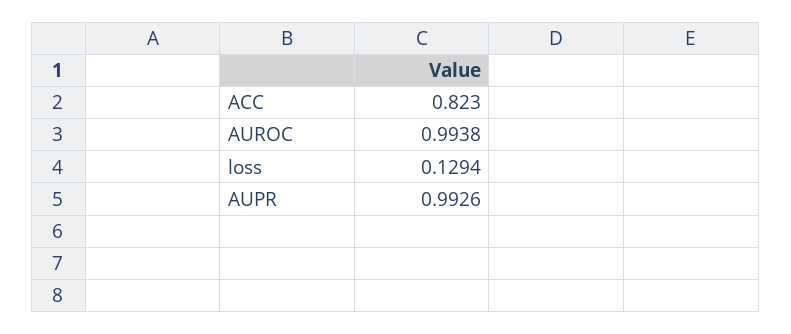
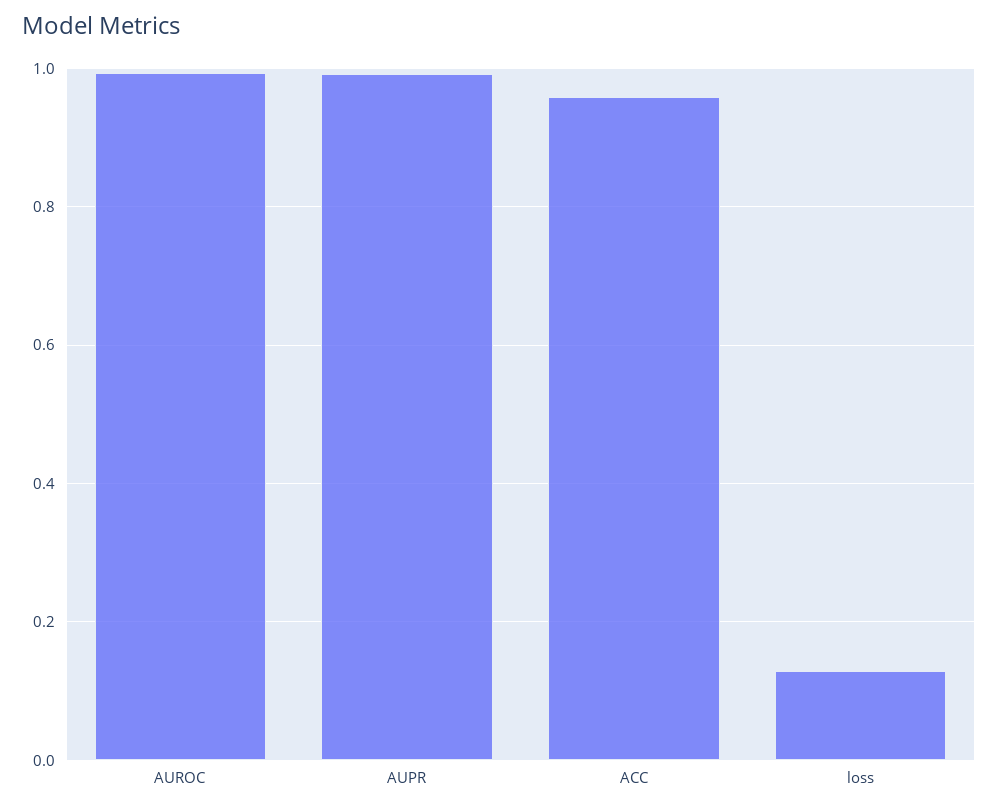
ACC: 0.823 -> 0.96

